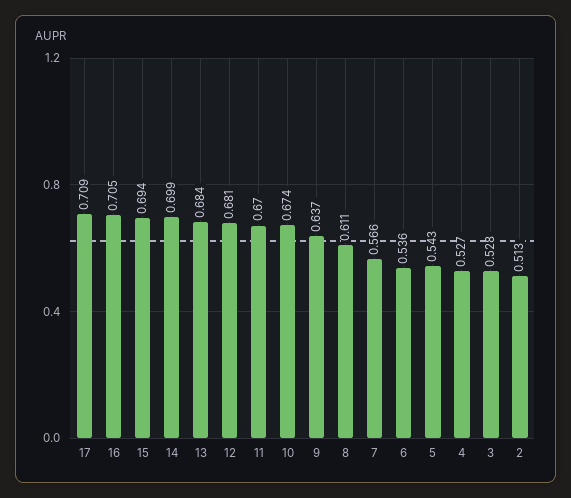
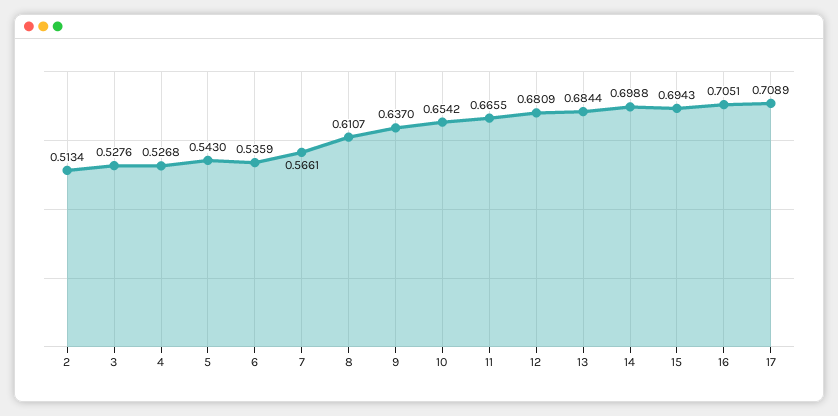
11: 0.67 -> 0.6655
10: 0.674 -> 0.6542

